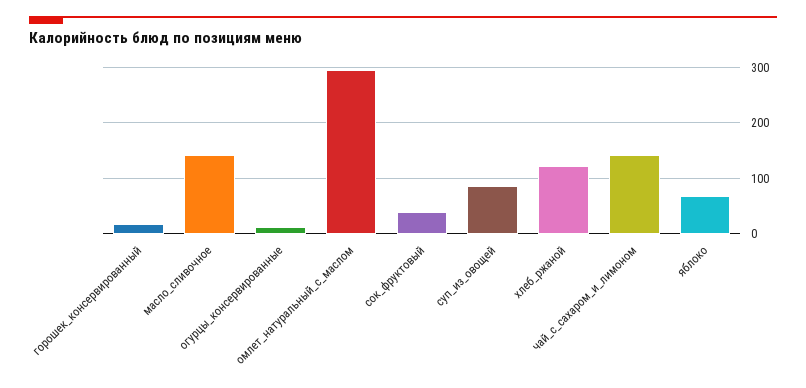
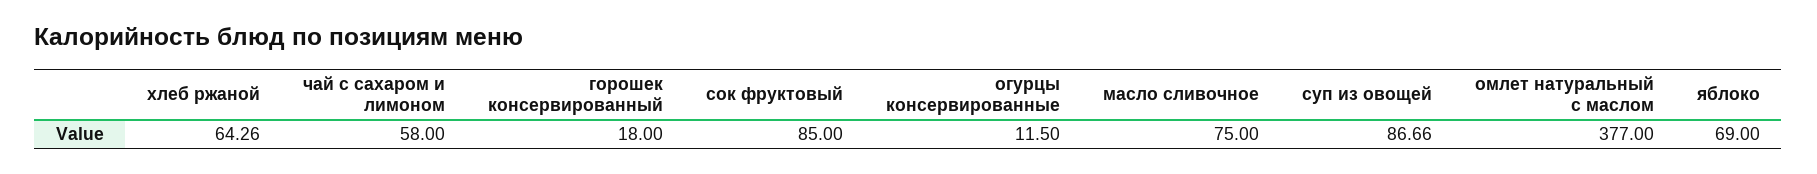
масло_сливочное: 140 -> 75
омлет_натуральный_с_маслом: 300 -> 377
сок_фруктовый: 40 -> 85
хлеб_ржаной: 120 -> 64.26
чай_с_сахаром_и_лимоном: 140 -> 58

